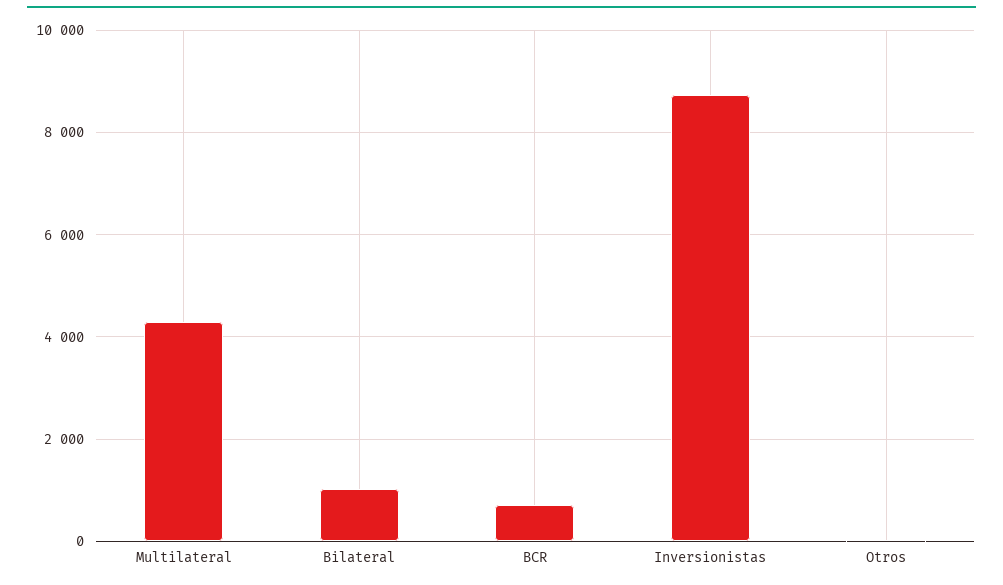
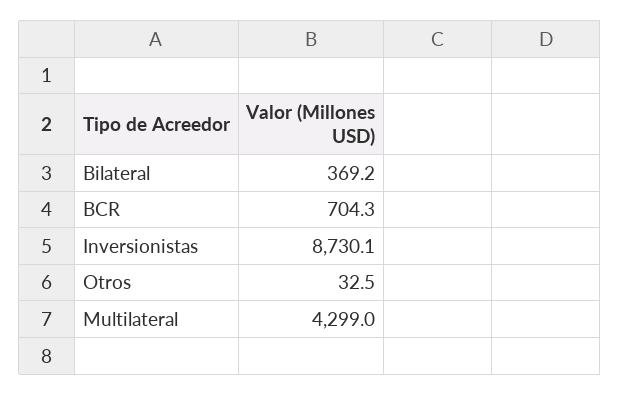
Bilateral: 1000 -> 369.2

